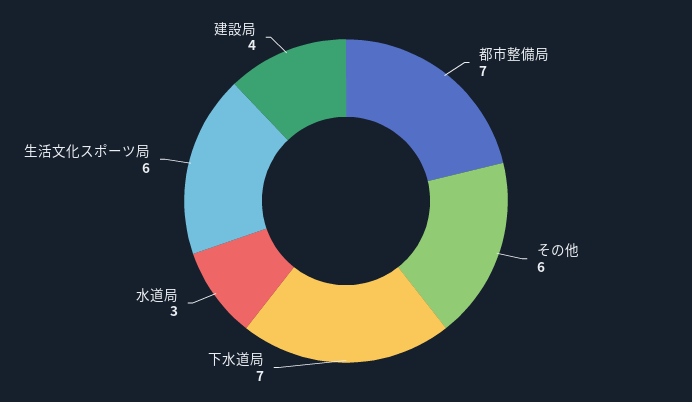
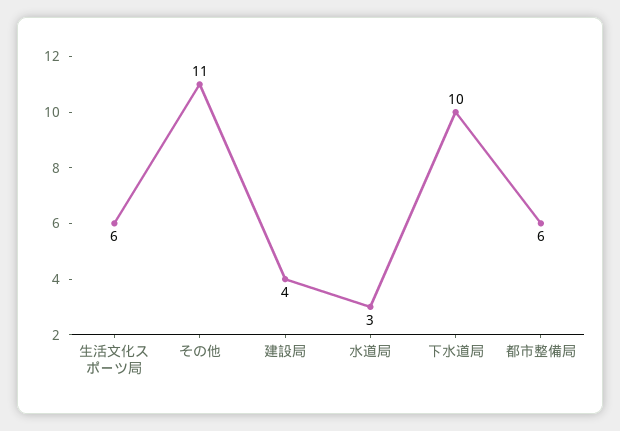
都市整備局: 7 -> 6
その他: 6 -> 11
下水道局: 7 -> 10

